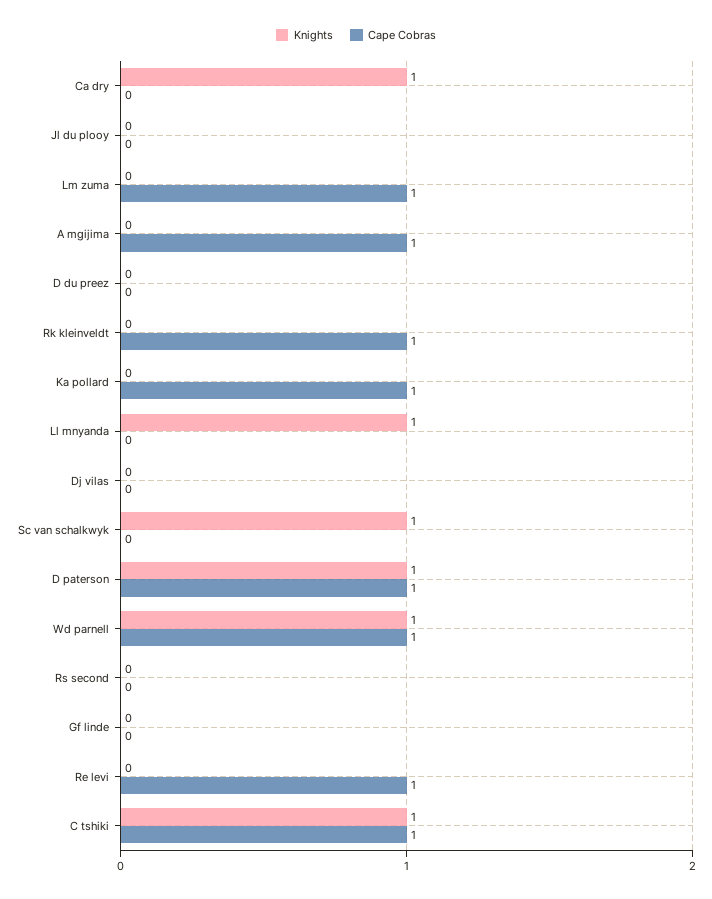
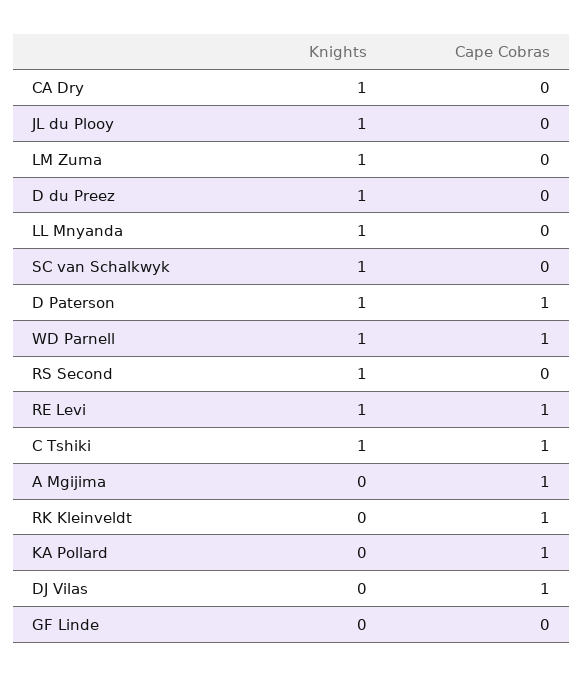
Knights, Jl du plooy: 0 -> 1
Knights, Lm zuma: 0 -> 1
Cape Cobras, Lm zuma: 1 -> 0
Knights, D du preez: 0 -> 1
Cape Cobras, Dj vilas: 0 -> 1
Knights, Rs second: 0 -> 1
Knights, Re levi: 0 -> 1

